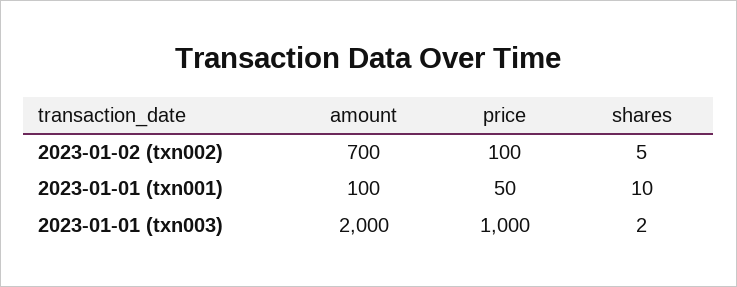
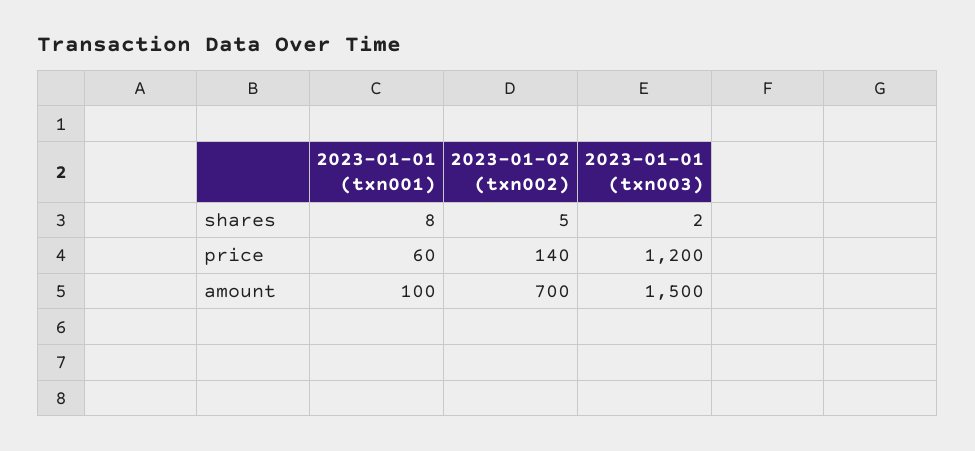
price, 2023-01-02 (txn002): 100 -> 140
price, 2023-01-01 (txn001): 50 -> 60
shares, 2023-01-01 (txn001): 10 -> 8
amount, 2023-01-01 (txn003): 2000 -> 1500
price, 2023-01-01 (txn003): 1000 -> 1200

